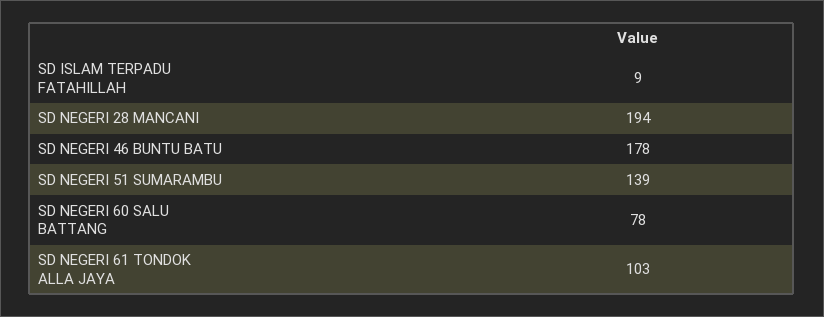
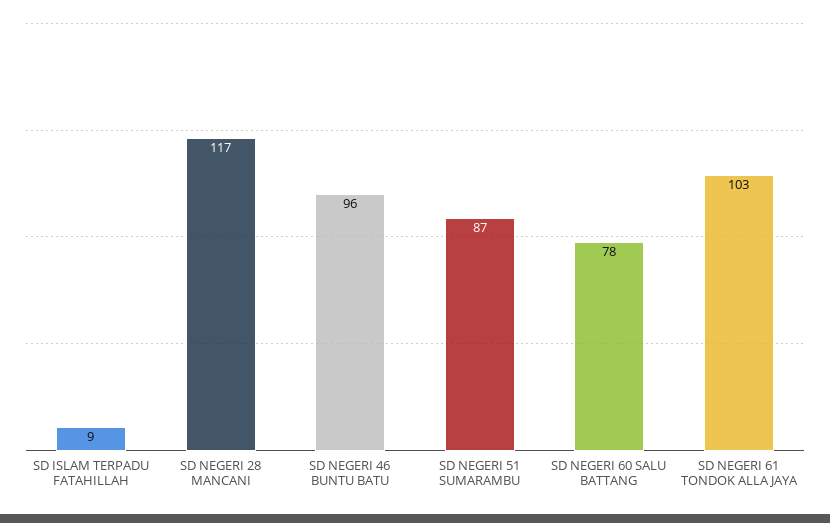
SD NEGERI 28 MANCANI: 194 -> 117
SD NEGERI 46 BUNTU BATU: 178 -> 96
SD NEGERI 51 SUMARAMBU: 139 -> 87

